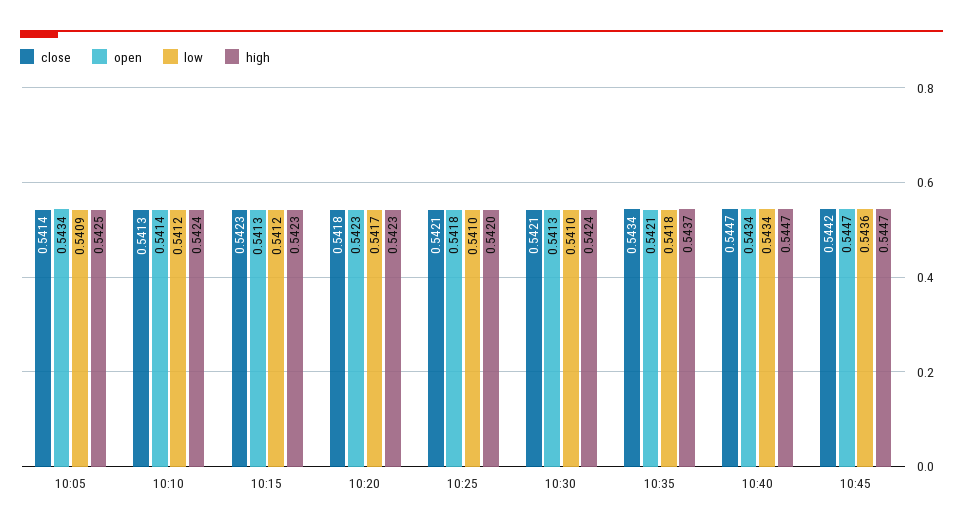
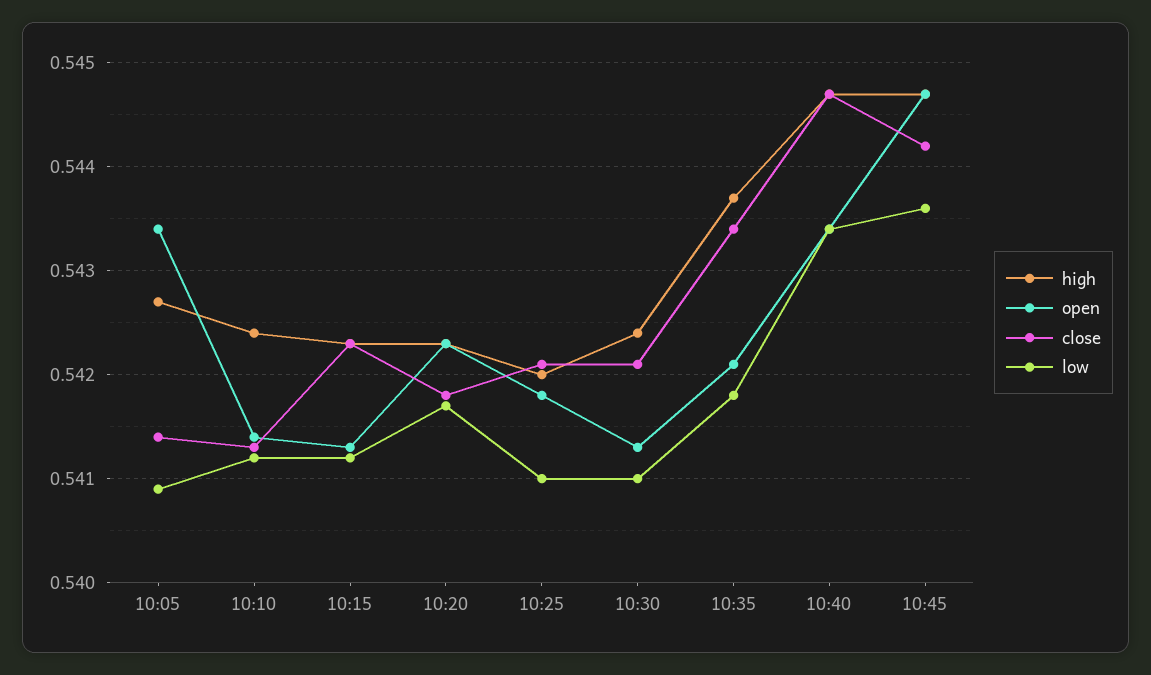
high, 10:05: 0.5425 -> 0.5427

